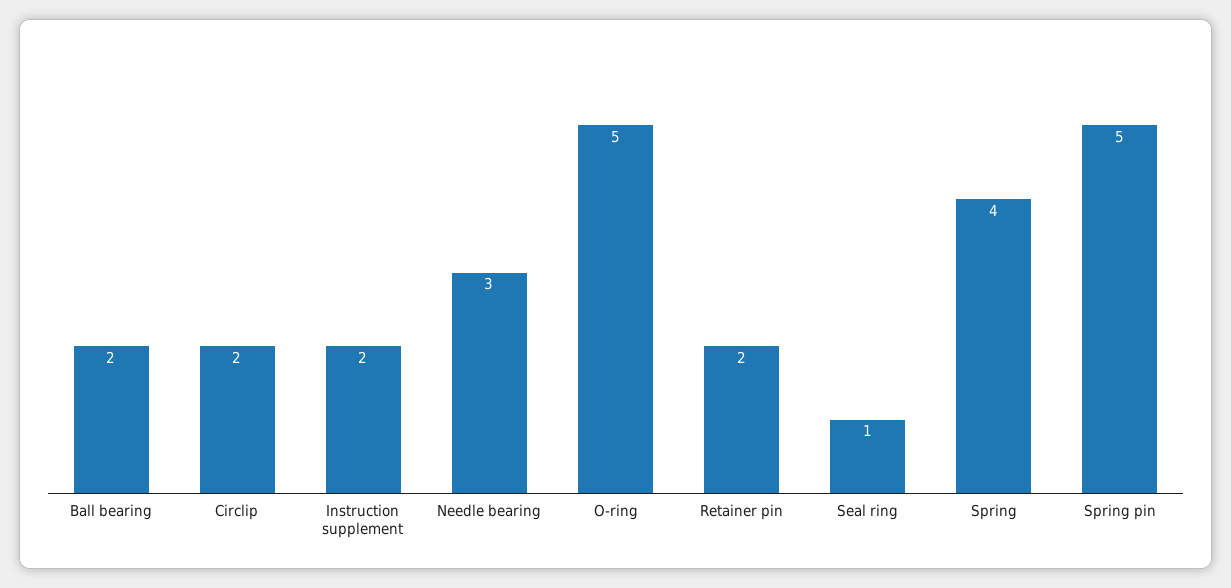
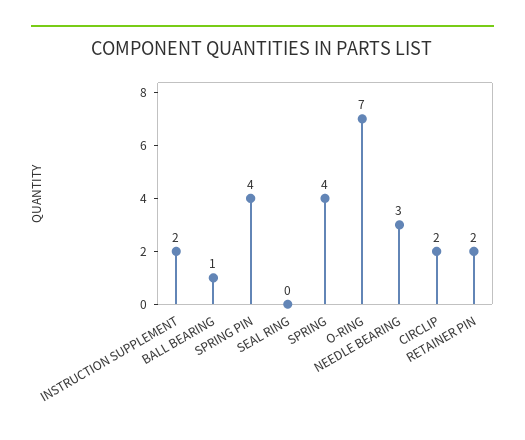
Ball bearing: 2 -> 1
O-ring: 5 -> 7
Seal ring: 1 -> 0
Spring pin: 5 -> 4

